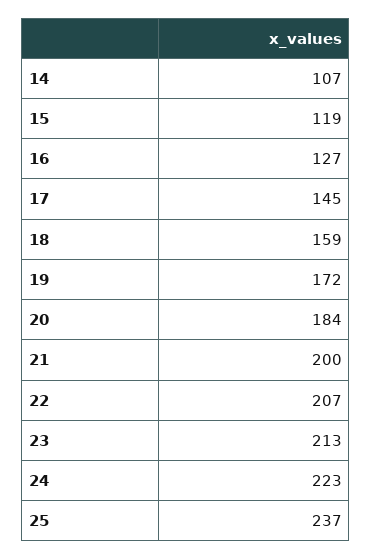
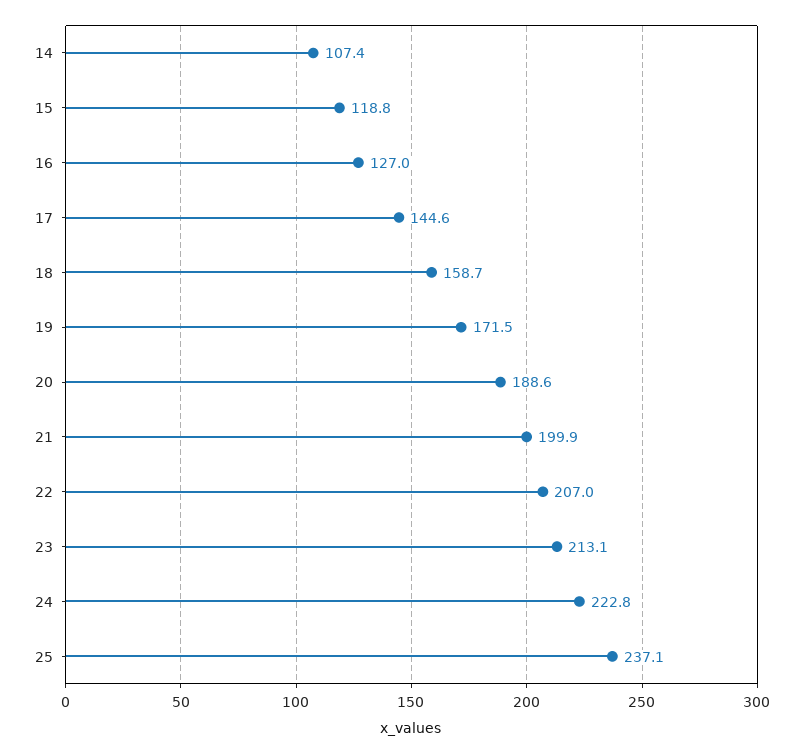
20: 184 -> 188.6

